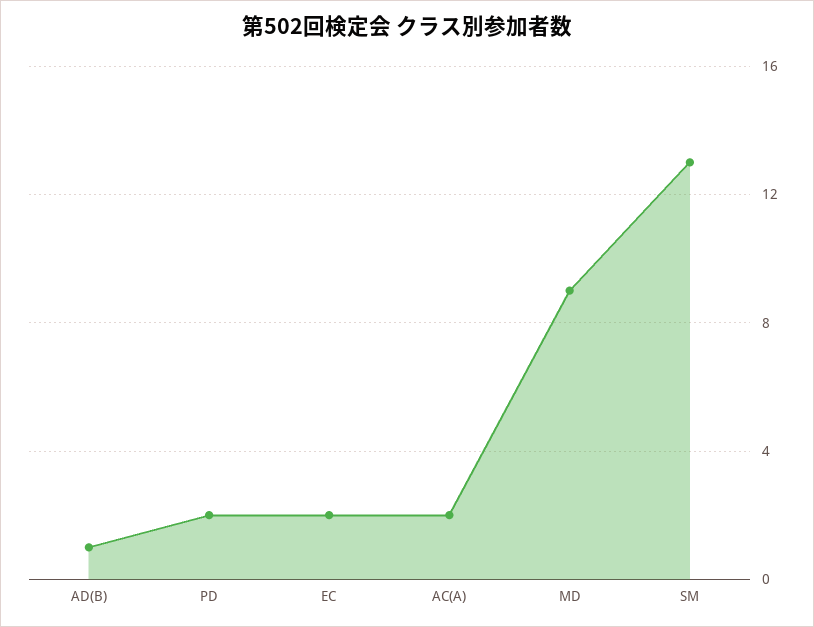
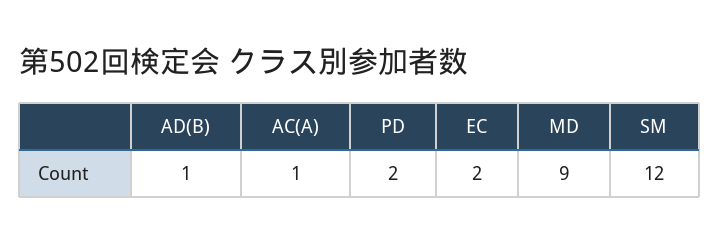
AC(A): 2 -> 1
SM: 13 -> 12

